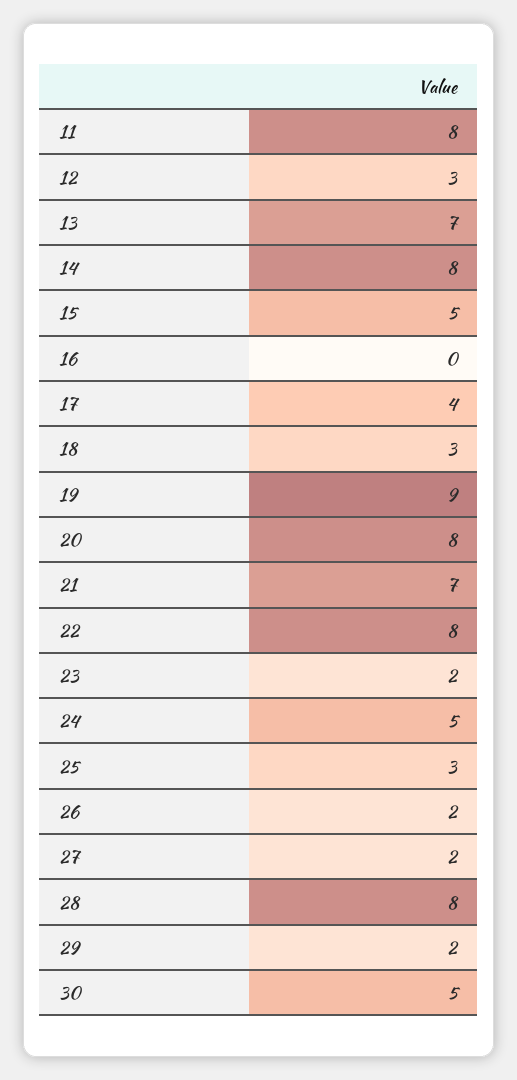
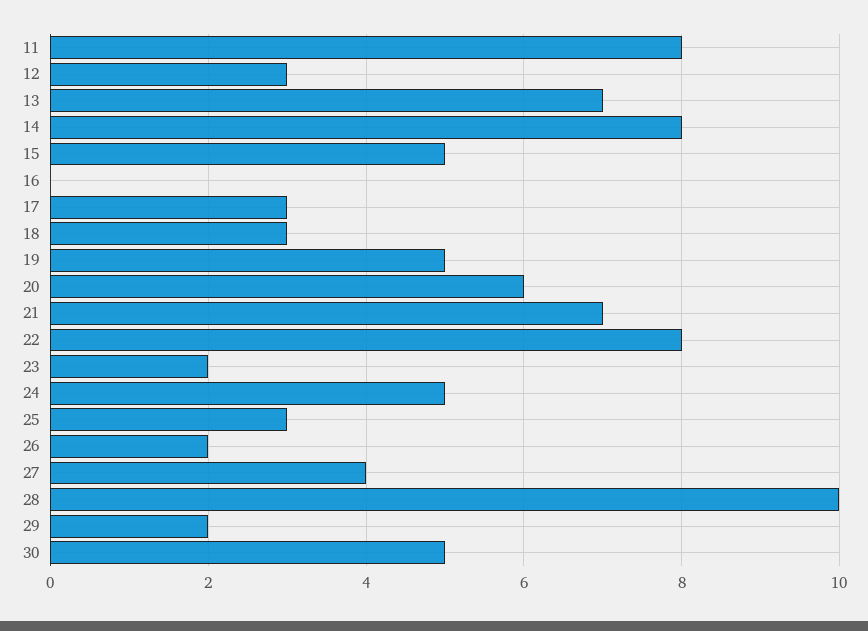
17: 4 -> 3
19: 9 -> 5
20: 8 -> 6
27: 2 -> 4
28: 8 -> 10

